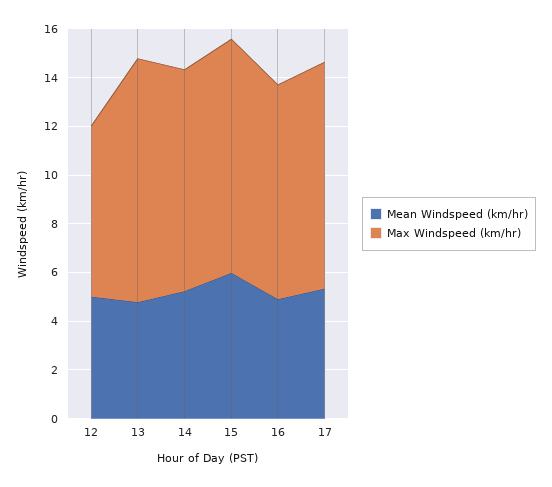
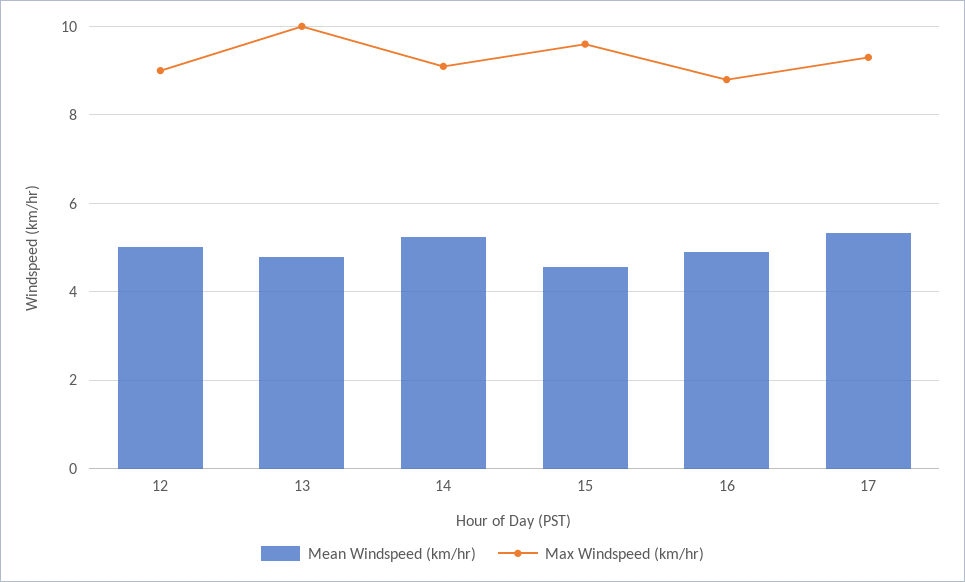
Max Windspeed (km/hr), 12: 7 -> 9
Mean Windspeed (km/hr), 15: 6 -> 4.6

